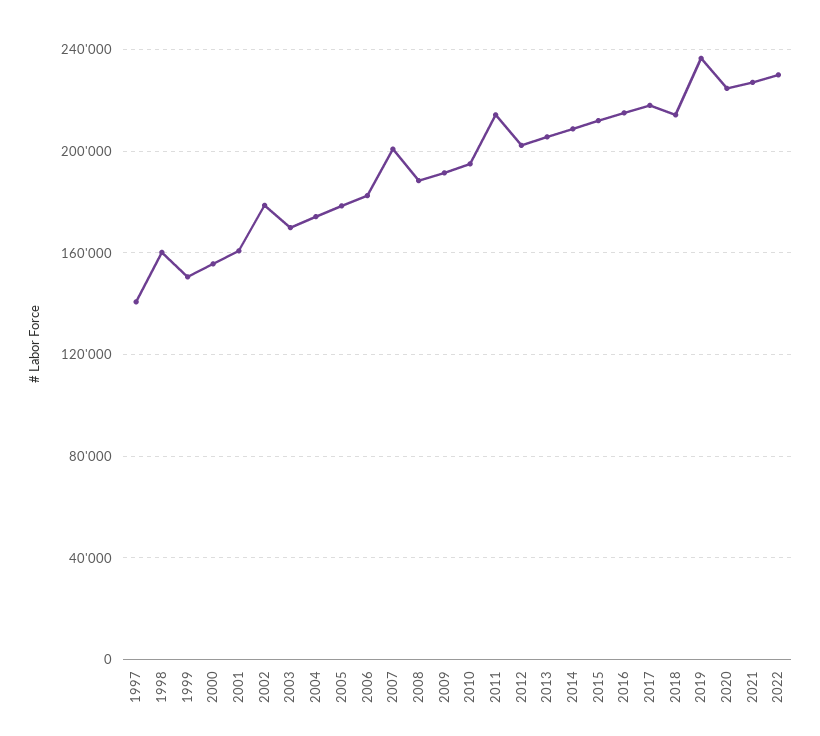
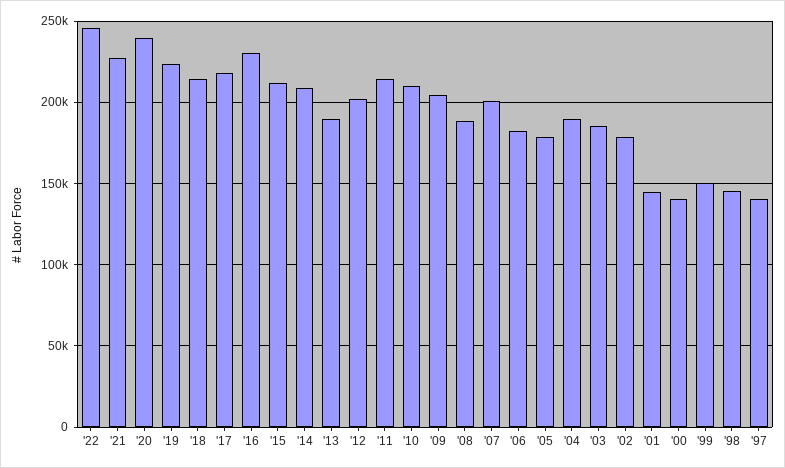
1998: 160000 -> 145000
2000: 155000 -> 140000
2001: 160000 -> 145000
2003: 170000 -> 185000
2004: 175000 -> 190000
2009: 190000 -> 205000
2010: 195000 -> 210000
2013: 205000 -> 190000
2016: 215000 -> 230000
2019: 235000 -> 225000
2020: 225000 -> 240000
2022: 230000 -> 245000

